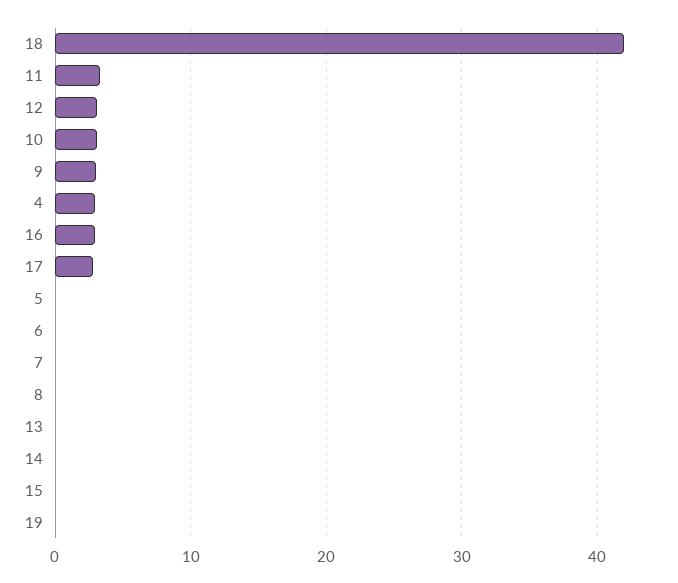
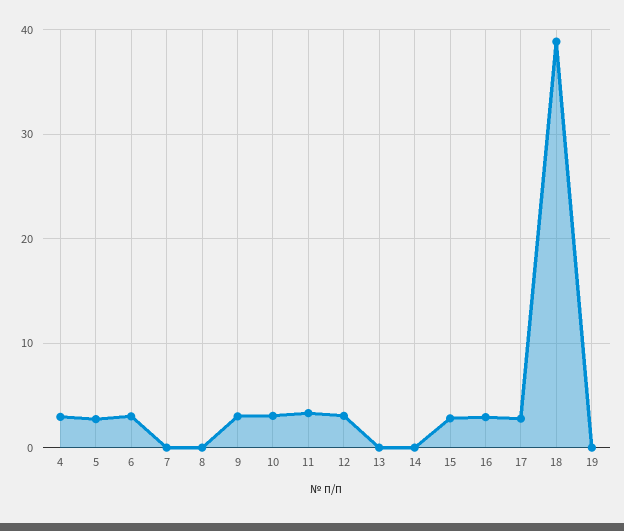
18: 42 -> 39
5: 0 -> 3
6: 0 -> 3
15: 0 -> 3

